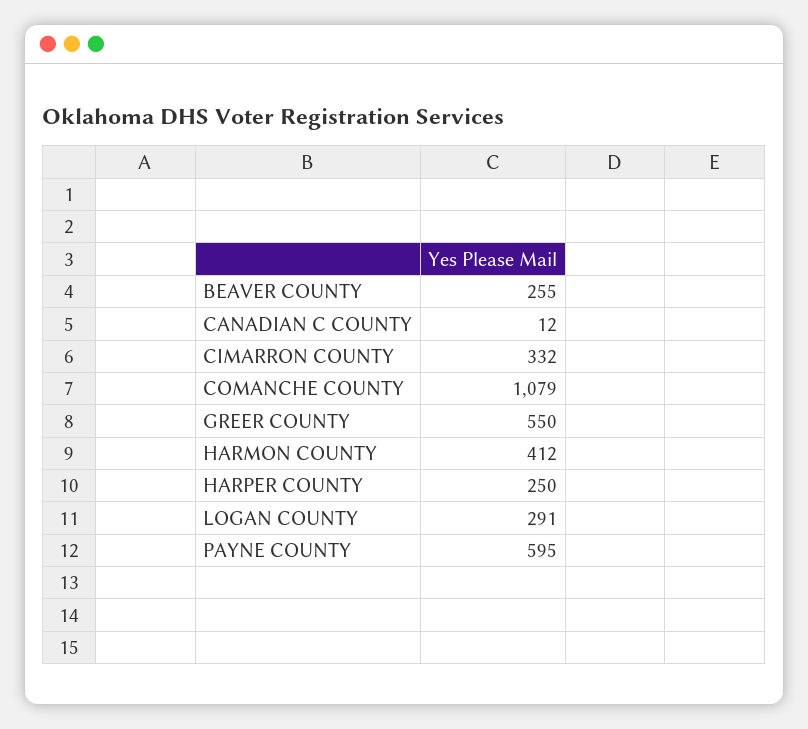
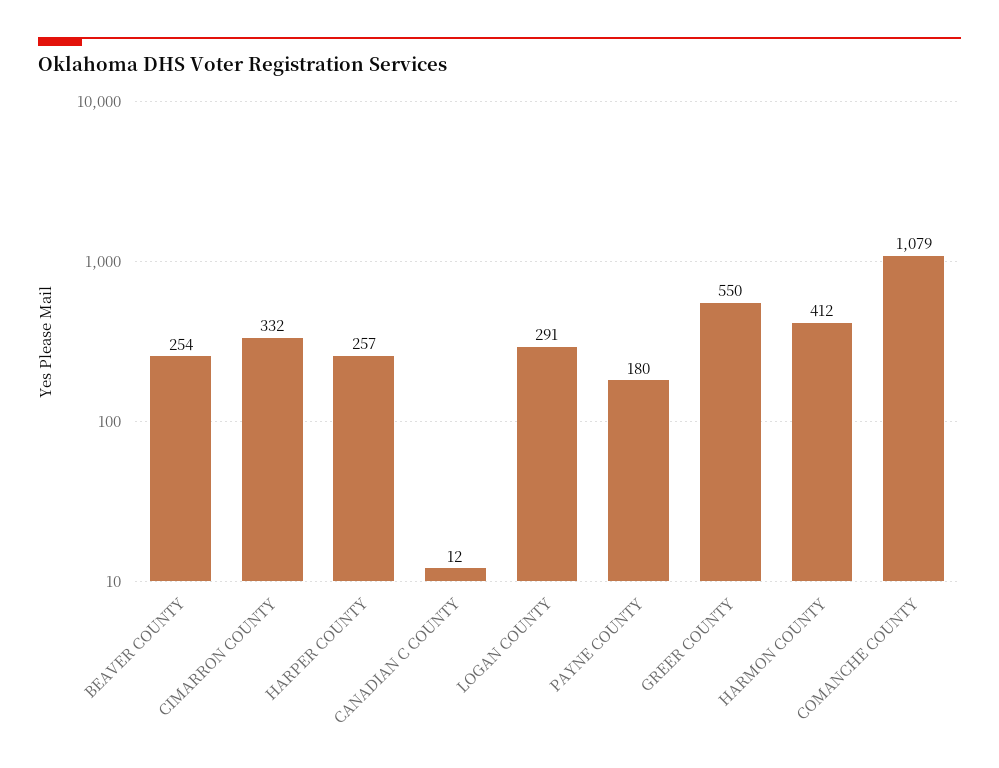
BEAVER COUNTY: 255 -> 254
HARPER COUNTY: 250 -> 257
PAYNE COUNTY: 595 -> 180

